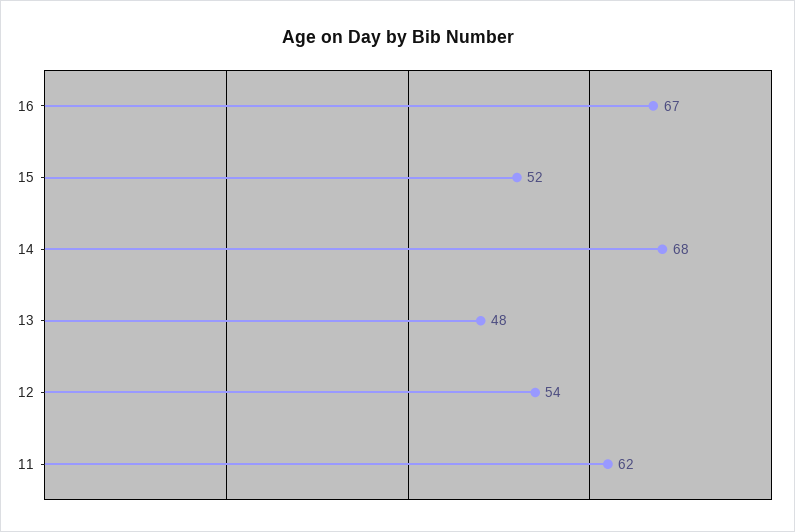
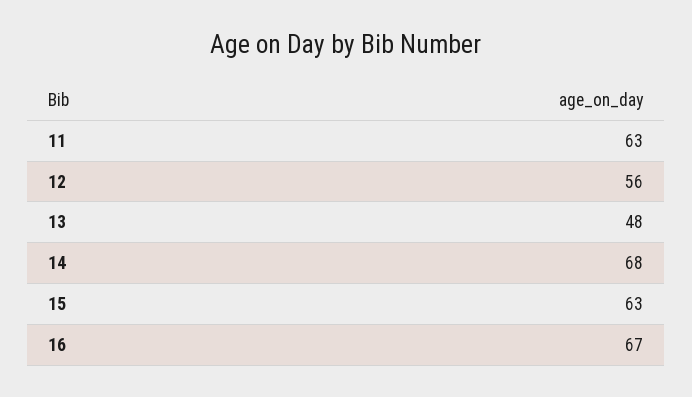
15: 52 -> 63
12: 54 -> 56
11: 62 -> 63

